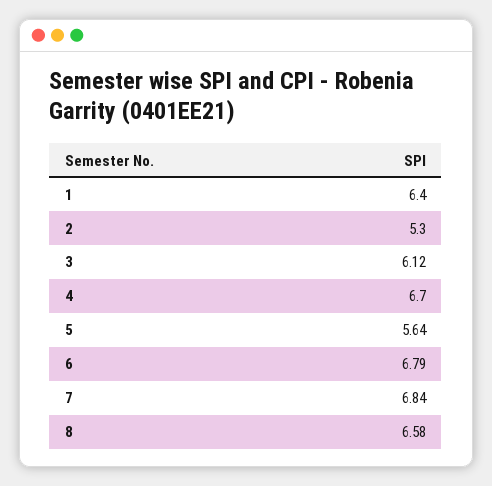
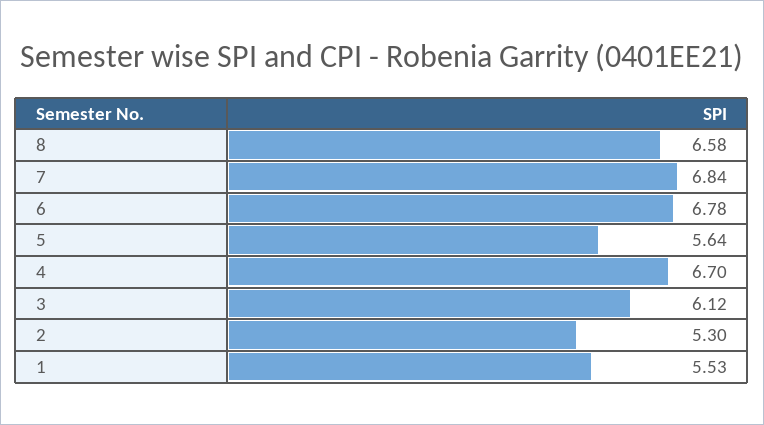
1: 6.4 -> 5.53
6: 6.79 -> 6.78

